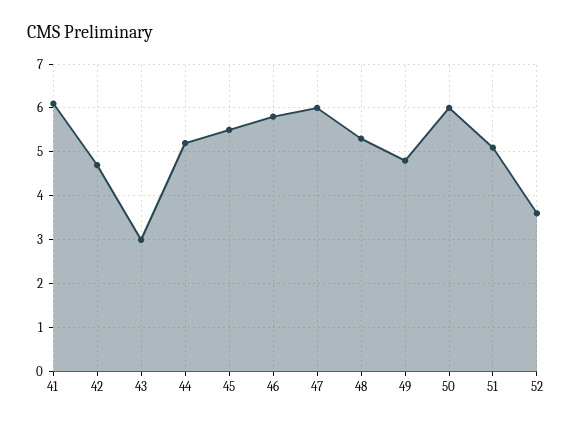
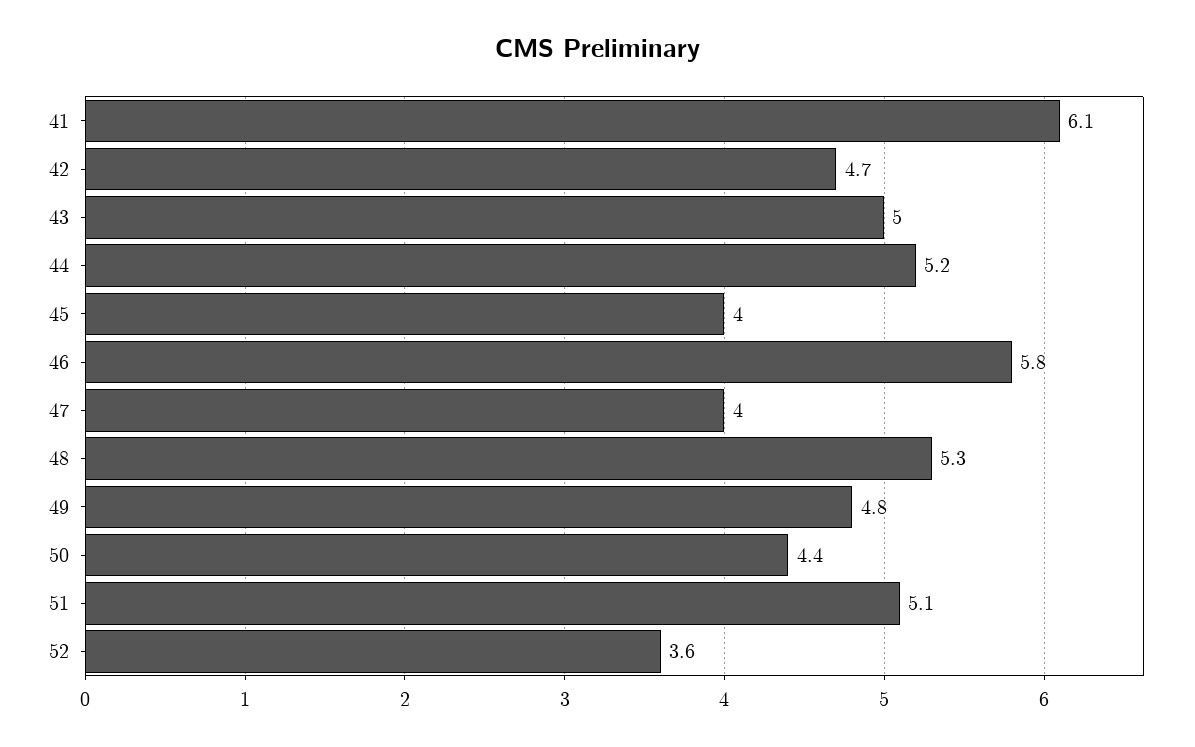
43: 3 -> 5
45: 5.5 -> 4
47: 6 -> 4
50: 6 -> 4.4

